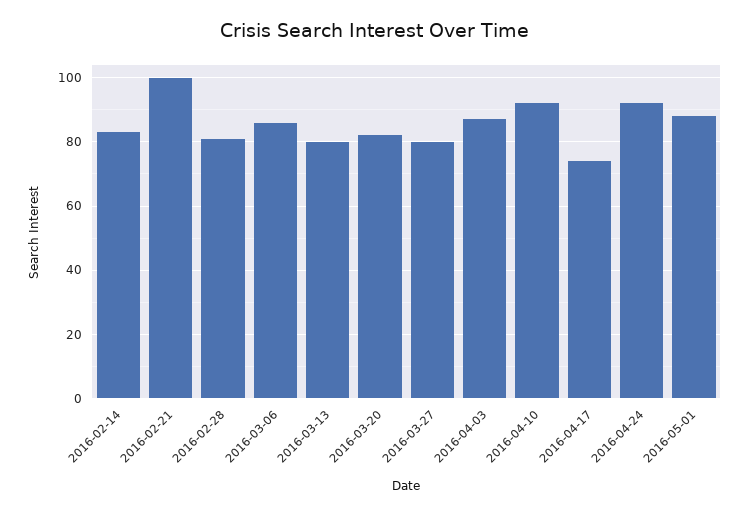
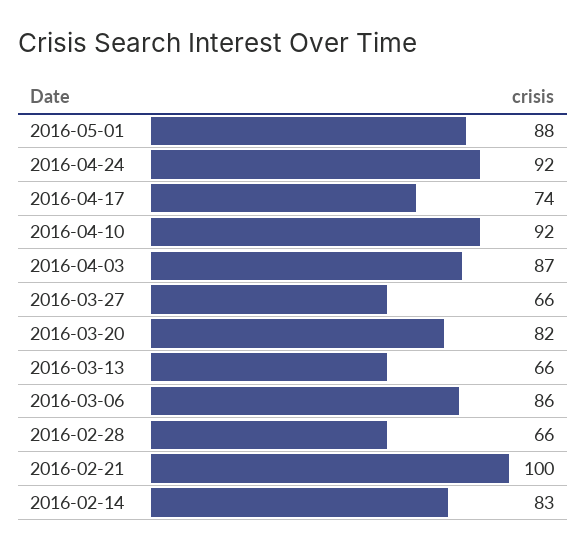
2016-02-28: 80 -> 66
2016-03-13: 80 -> 66
2016-03-27: 80 -> 66

